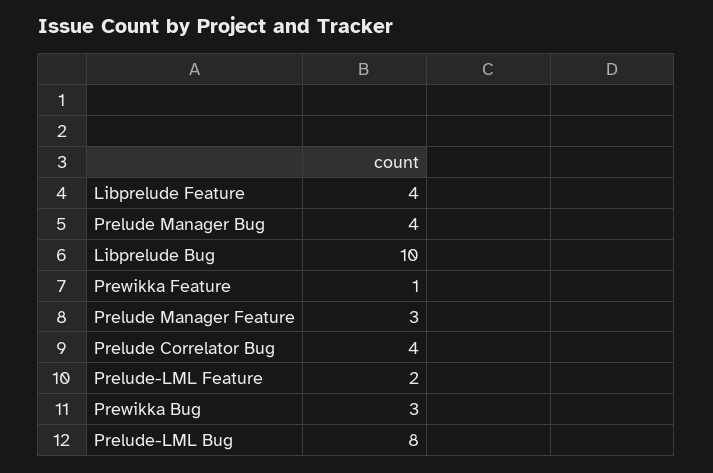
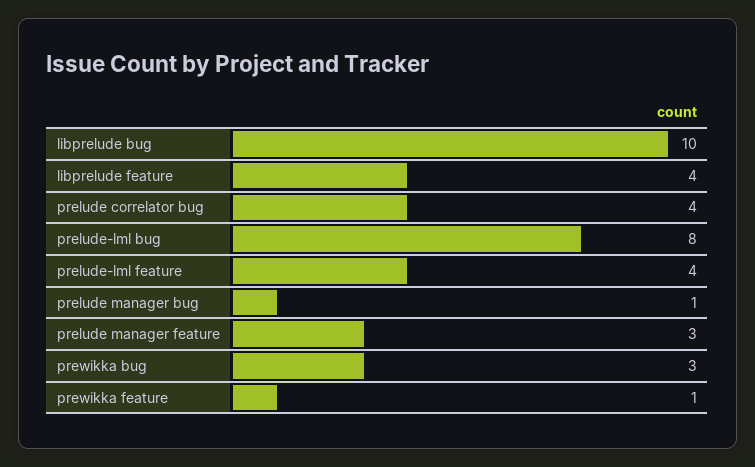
Prelude Manager Bug: 4 -> 1
Prelude-LML Feature: 2 -> 4

